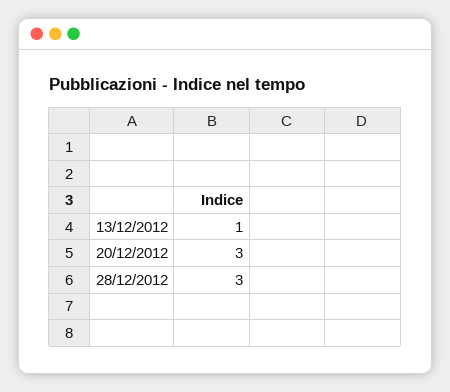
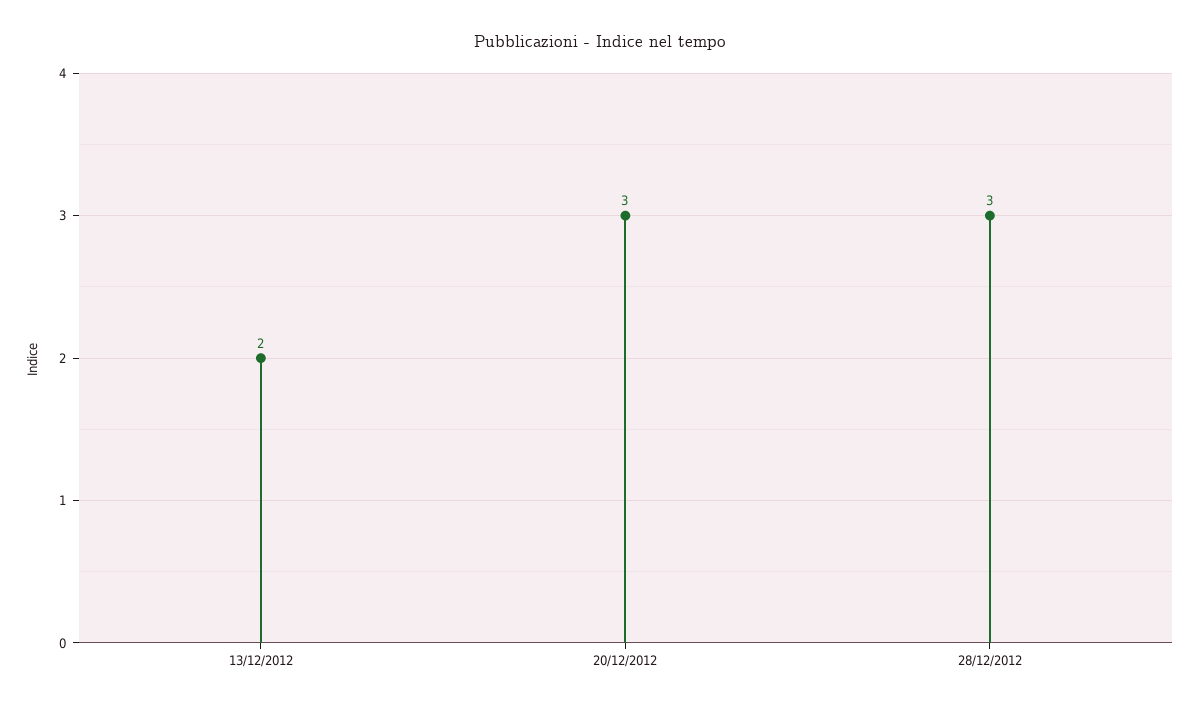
13/12/2012: 1 -> 2

